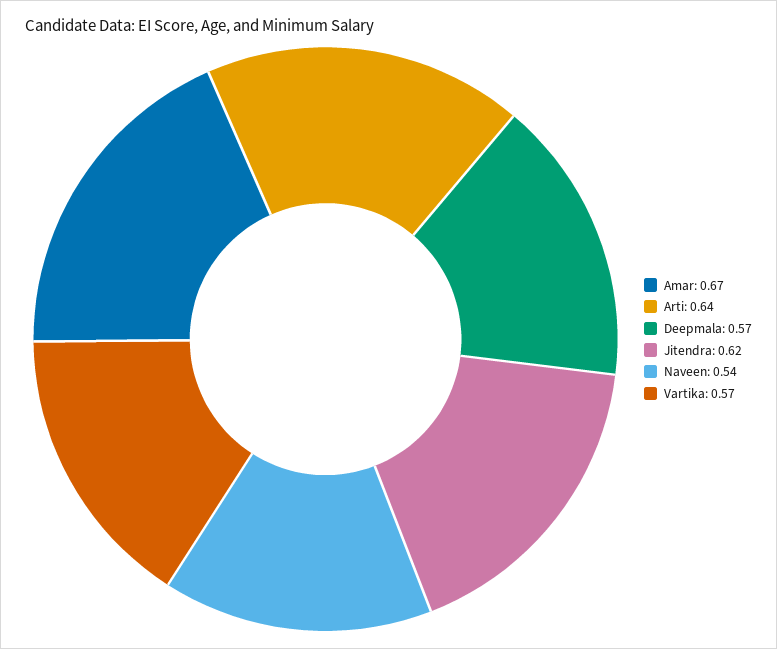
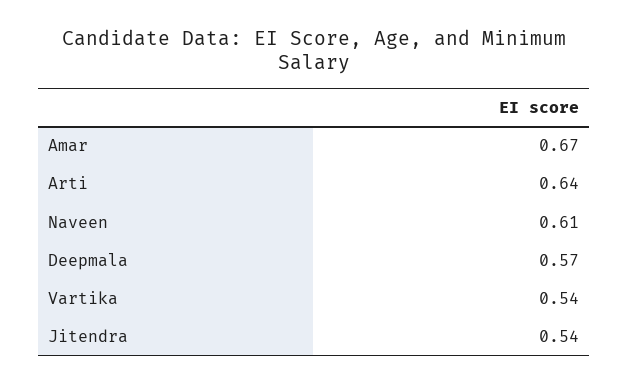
Jitendra: 0.62 -> 0.54
Naveen: 0.54 -> 0.61
Vartika: 0.57 -> 0.54

